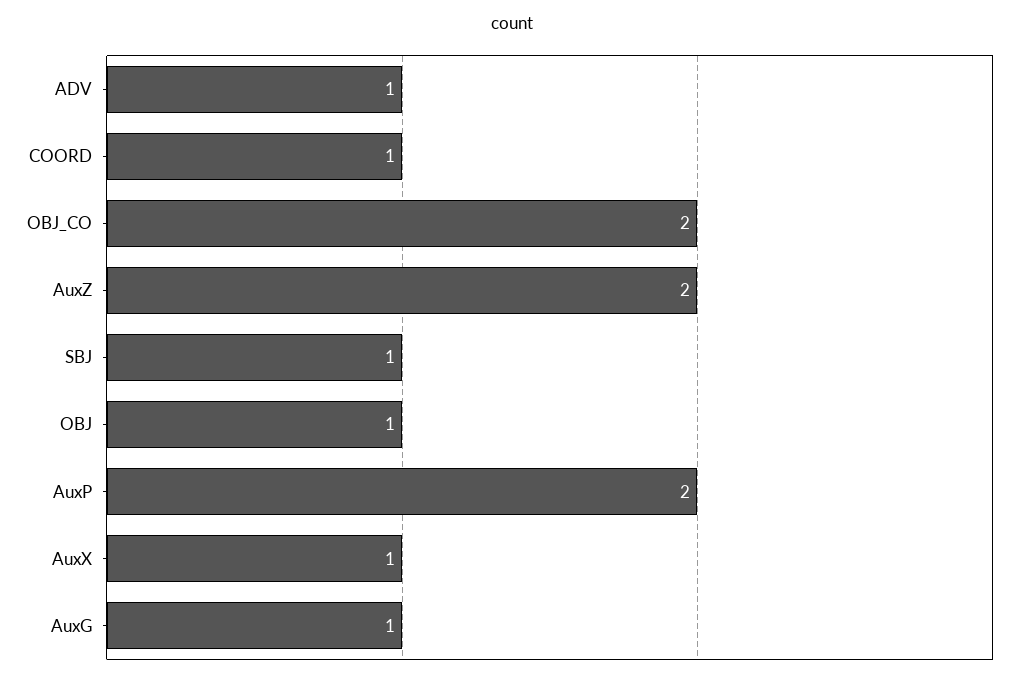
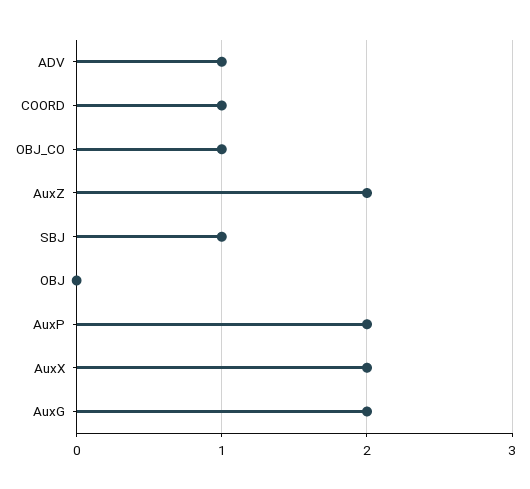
OBJ_CO: 2 -> 1
OBJ: 1 -> 0
AuxX: 1 -> 2
AuxG: 1 -> 2

